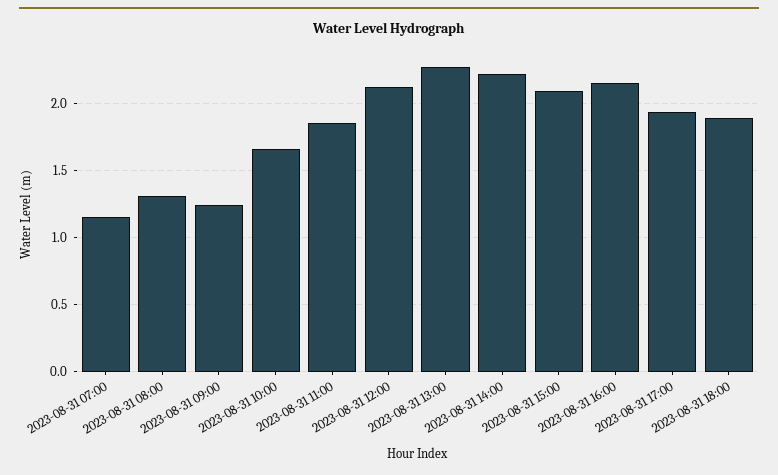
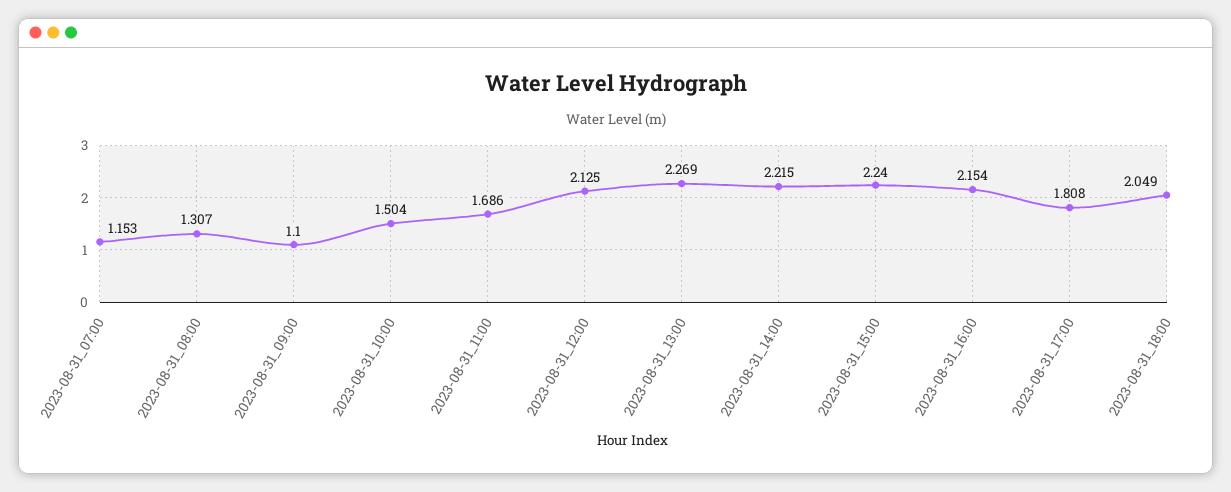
2023-08-31 09:00: 1.25 -> 1.1
2023-08-31 10:00: 1.65 -> 1.504
2023-08-31 11:00: 1.85 -> 1.686
2023-08-31 15:00: 2.1 -> 2.24
2023-08-31 17:00: 1.95 -> 1.808
2023-08-31 18:00: 1.9 -> 2.049

